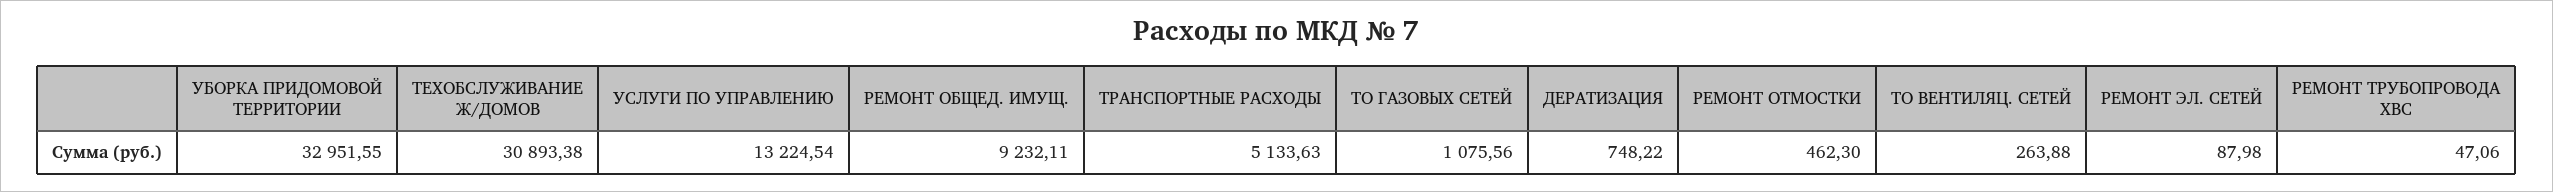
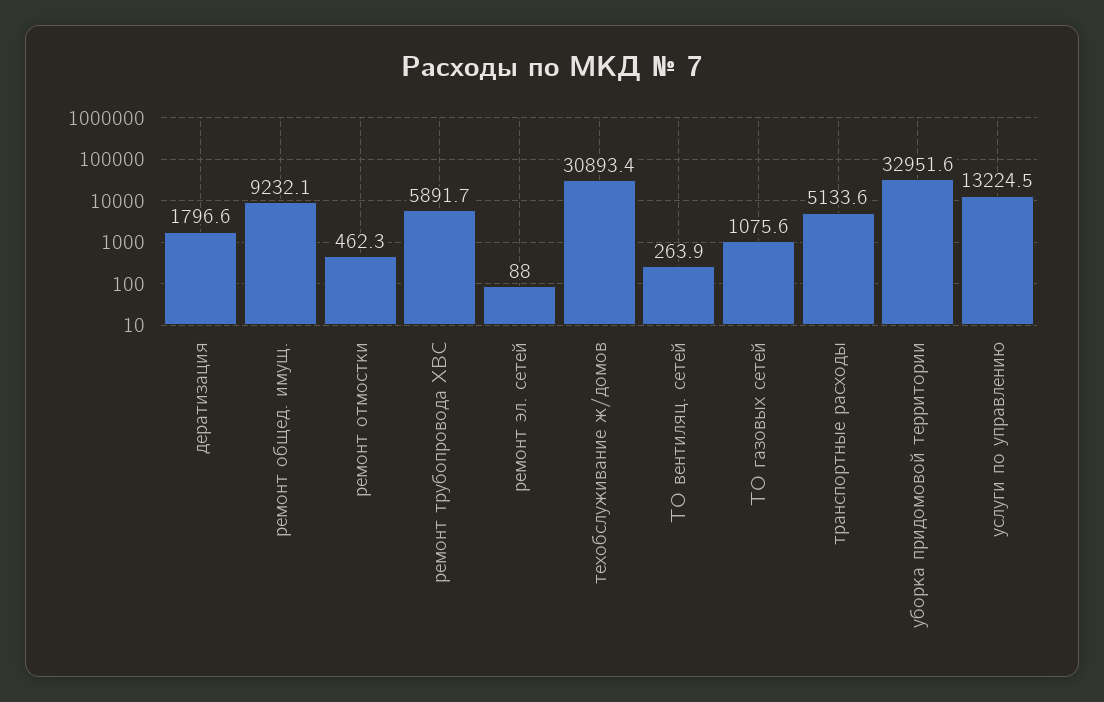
ДЕРАТИЗАЦИЯ: 748.22 -> 1796.6
РЕМОНТ ТРУБОПРОВОДА ХВС: 47.06 -> 5891.7

